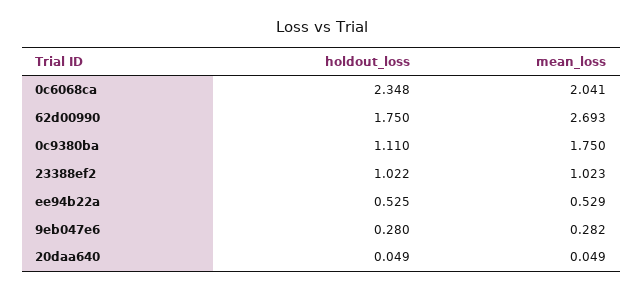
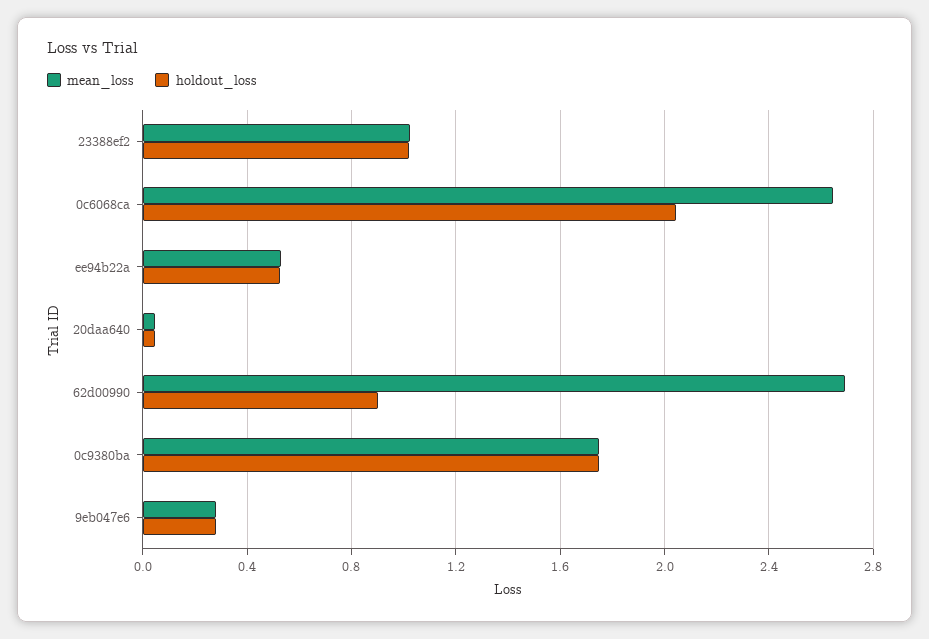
holdout_loss, 0c6068ca: 2.348 -> 2.05
mean_loss, 0c6068ca: 2.041 -> 2.65
holdout_loss, 62d00990: 1.75 -> 0.9
holdout_loss, 0c9380ba: 1.11 -> 1.75

